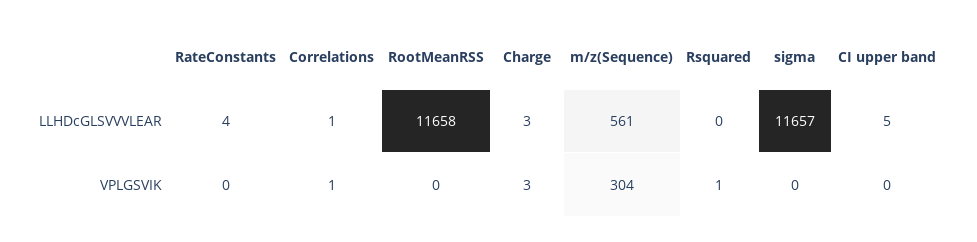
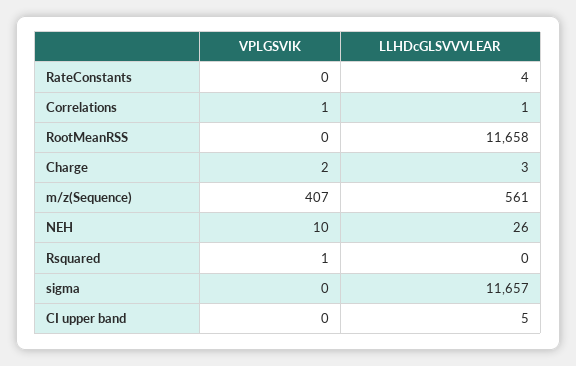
Charge, VPLGSVIK: 3 -> 2
m/z(Sequence), VPLGSVIK: 304 -> 407
NEH, VPLGSVIK: none -> 10
NEH, LLHDcGLSVVVLEAR: none -> 26

